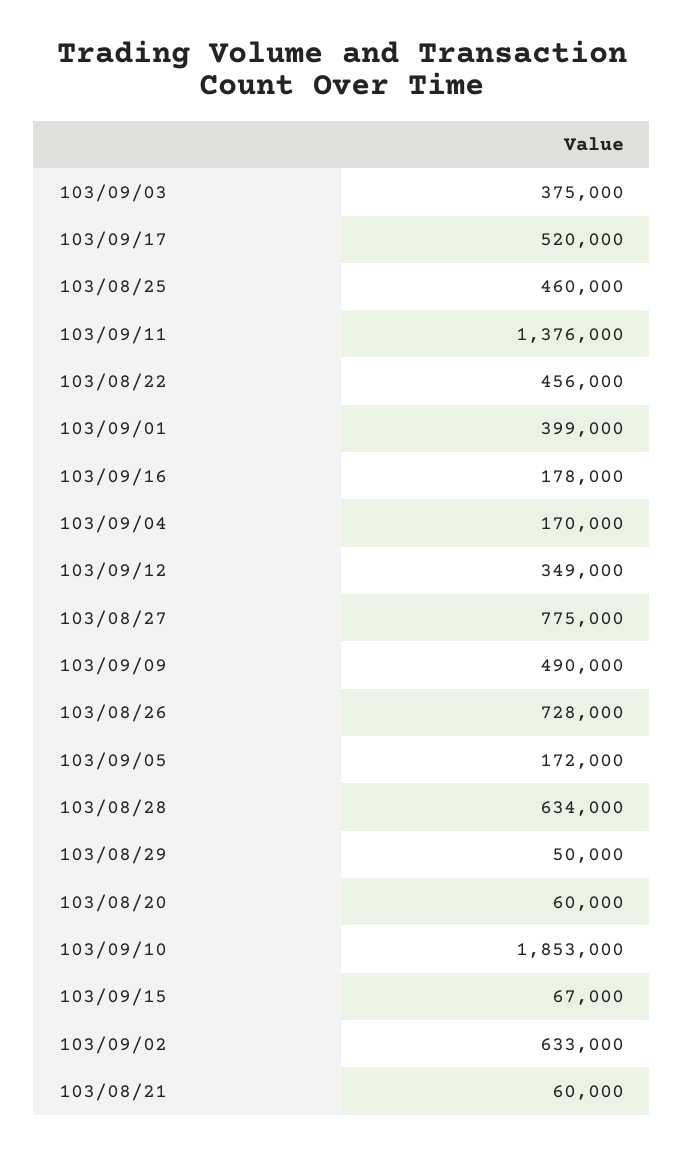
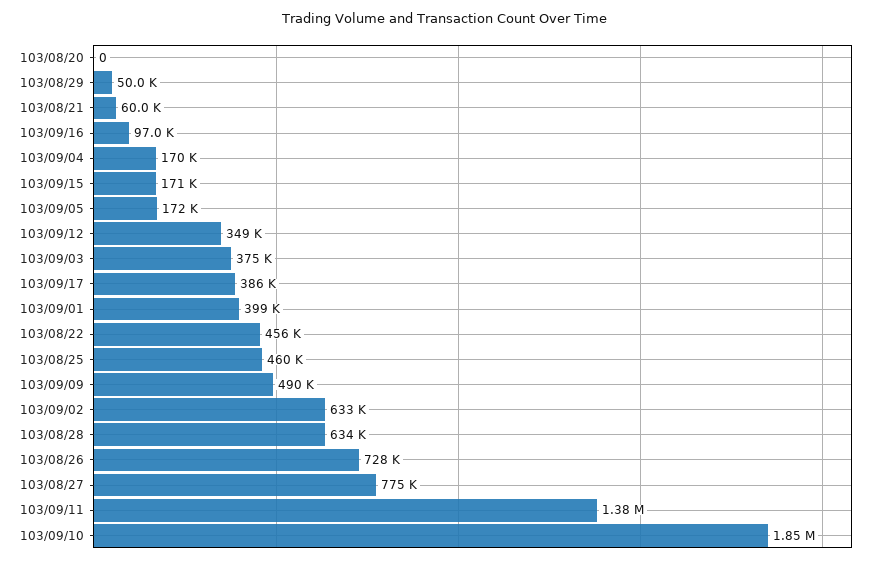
103/09/17: 520000 -> 386000
103/09/16: 178000 -> 97000
103/08/20: 60000 -> 0
103/09/15: 67000 -> 171000

